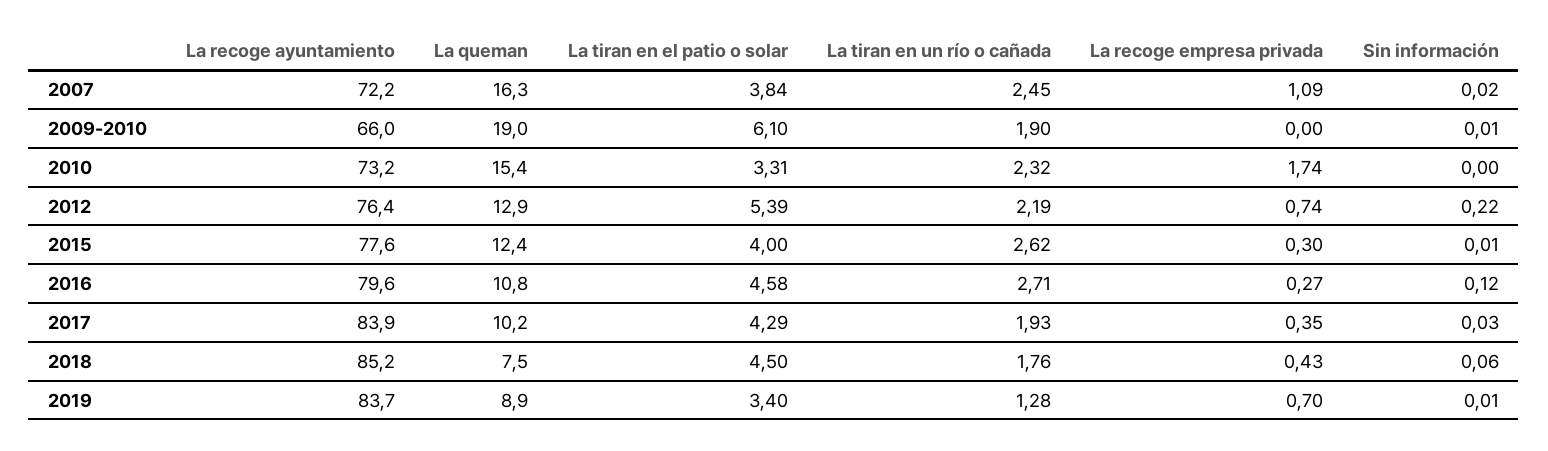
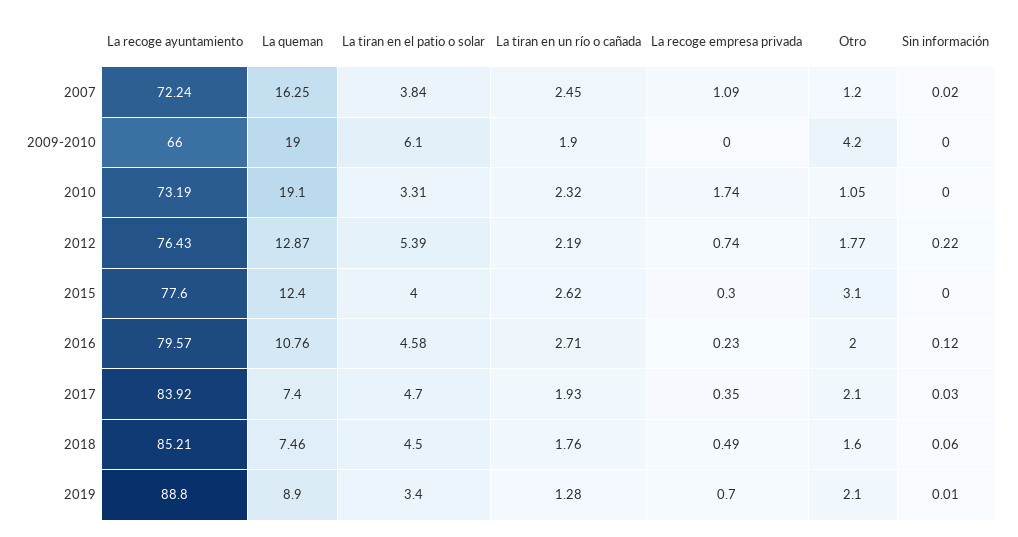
Sin información, 2009-2010: 0.01 -> 0
La queman, 2010: 15.4 -> 19.1
Sin información, 2015: 0.01 -> 0
La recoge empresa privada, 2016: 0.27 -> 0.23
La queman, 2017: 10.2 -> 7.4
La tiran en el patio o solar, 2017: 4.29 -> 4.7
La recoge empresa privada, 2018: 0.43 -> 0.49
La recoge ayuntamiento, 2019: 83.7 -> 88.8
Otro, 2007: none -> 1.2
Otro, 2009-2010: none -> 4.2
Otro, 2010: none -> 1.05
Otro, 2012: none -> 1.77
Otro, 2015: none -> 3.1
Otro, 2016: none -> 2
Otro, 2017: none -> 2.1
Otro, 2018: none -> 1.6
Otro, 2019: none -> 2.1

